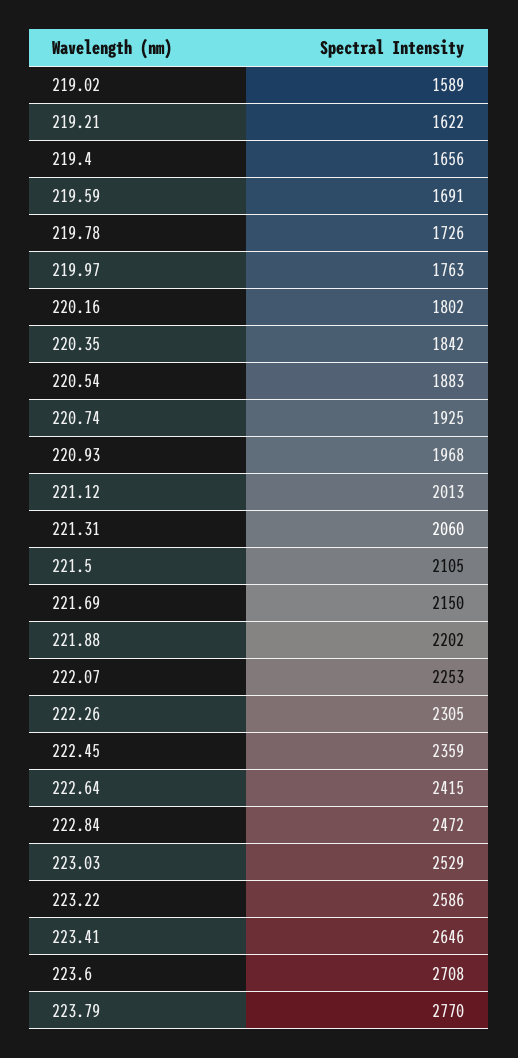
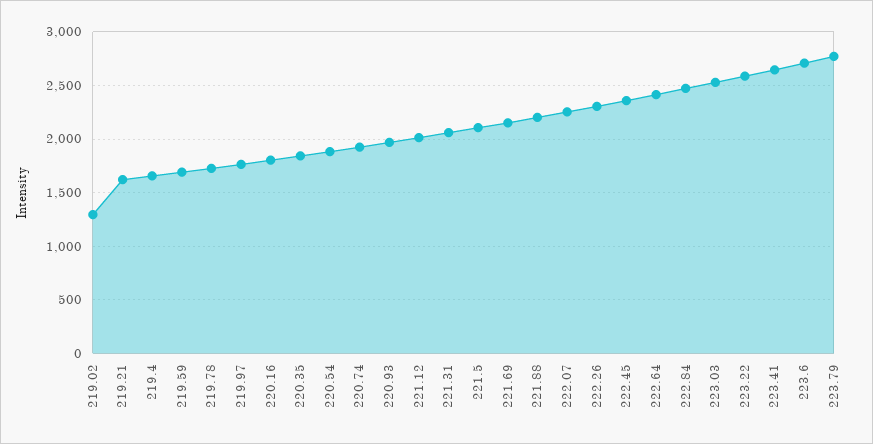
219.02: 1589 -> 1300

